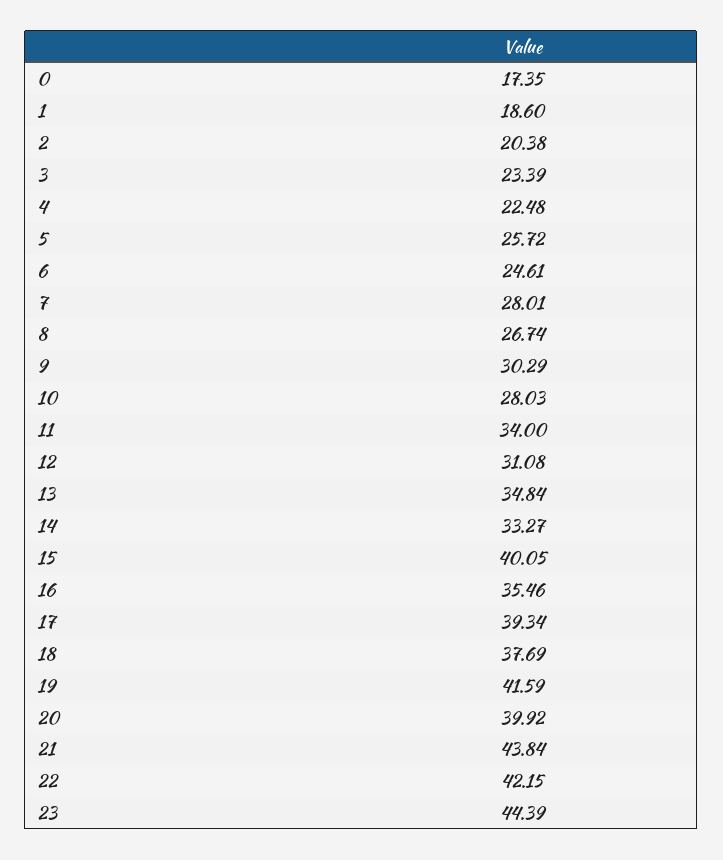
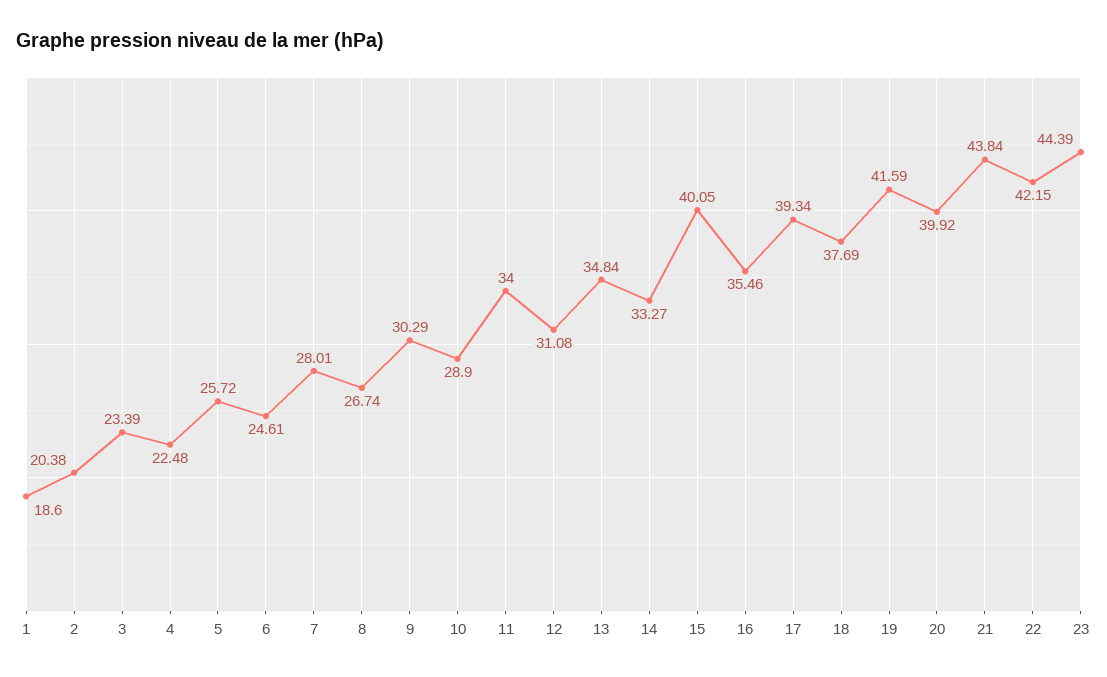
0: 17.35 -> none
10: 28.03 -> 28.9

